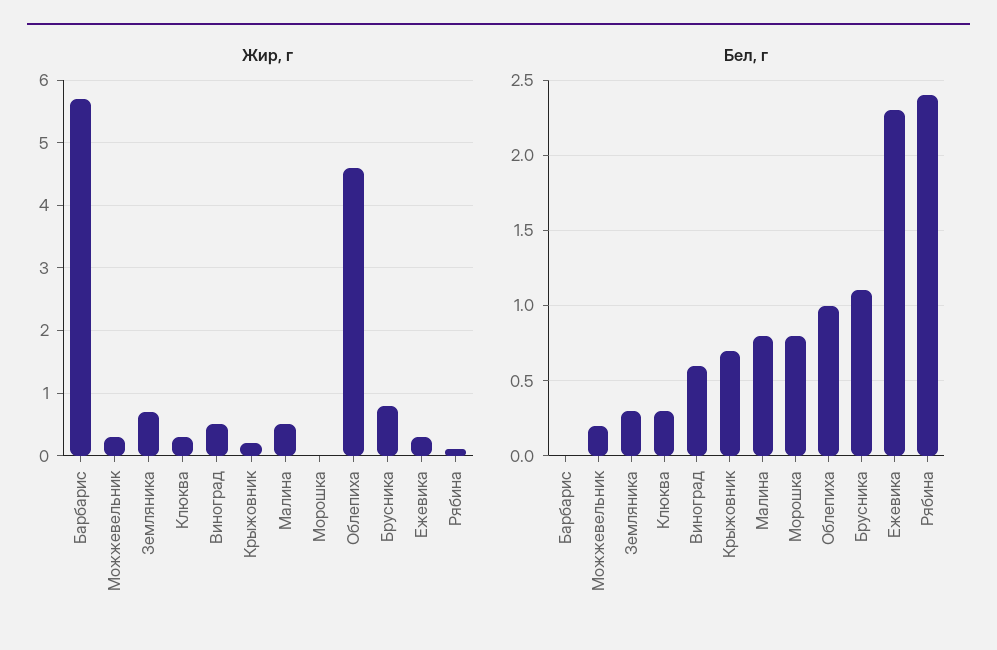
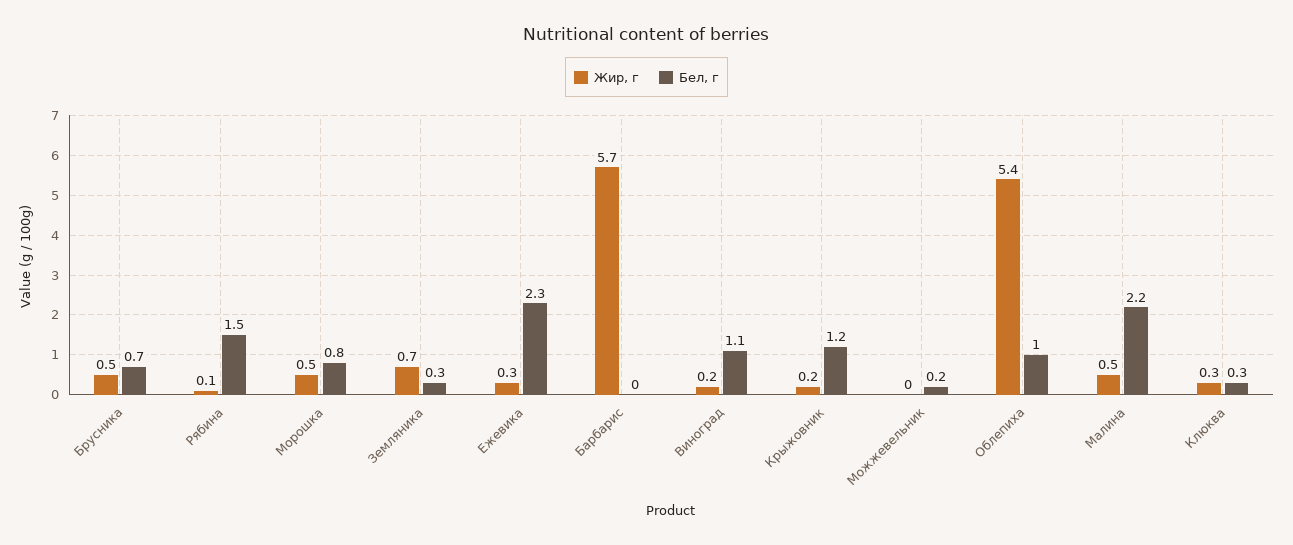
Жир, г, Можжевельник: 0.3 -> 0
Жир, г, Виноград: 0.5 -> 0.2
Жир, г, Морошка: 0 -> 0.5
Жир, г, Облепиха: 4.6 -> 5.4
Жир, г, Брусника: 0.8 -> 0.5
Бел, г, Виноград: 0.6 -> 1.1
Бел, г, Крыжовник: 0.7 -> 1.2
Бел, г, Малина: 0.8 -> 2.2
Бел, г, Брусника: 1.1 -> 0.7
Бел, г, Рябина: 2.4 -> 1.5

